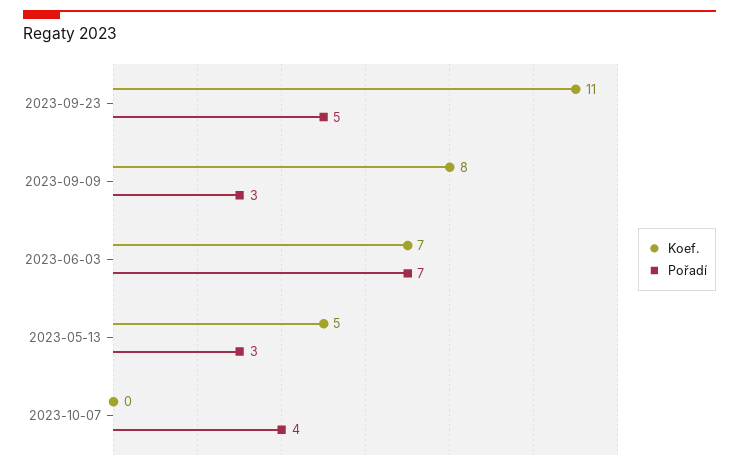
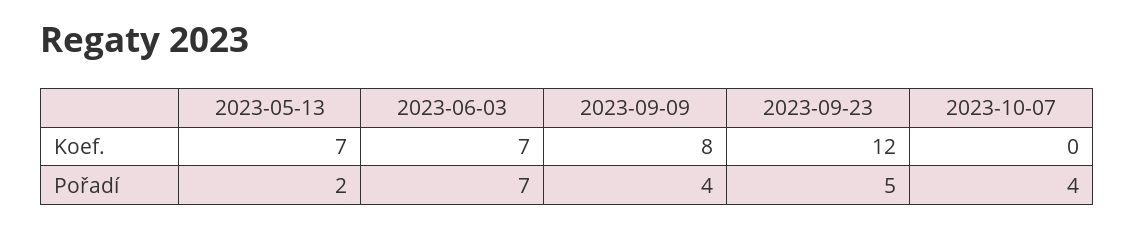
Koef., 2023-09-23: 11 -> 12
Pořadí, 2023-09-09: 3 -> 4
Koef., 2023-05-13: 5 -> 7
Pořadí, 2023-05-13: 3 -> 2

